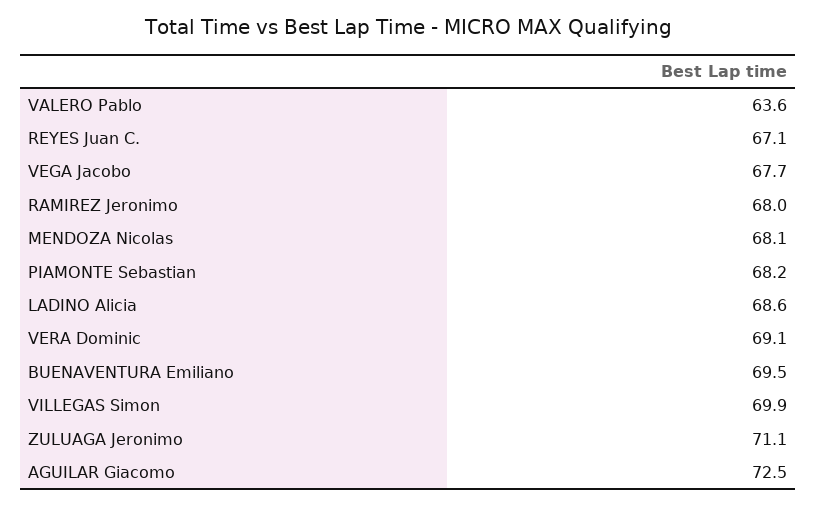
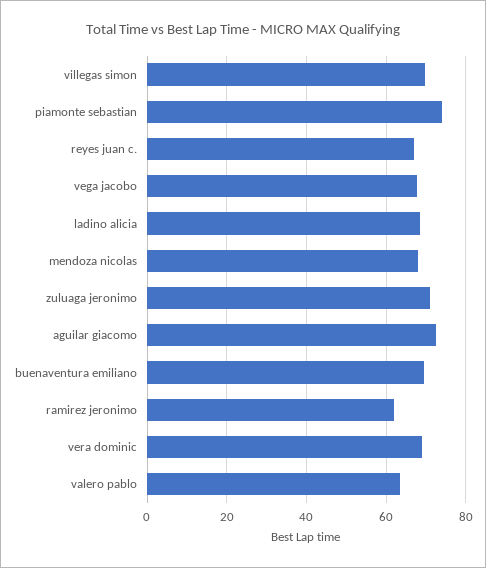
RAMIREZ Jeronimo: 68 -> 62
PIAMONTE Sebastian: 68.2 -> 74

